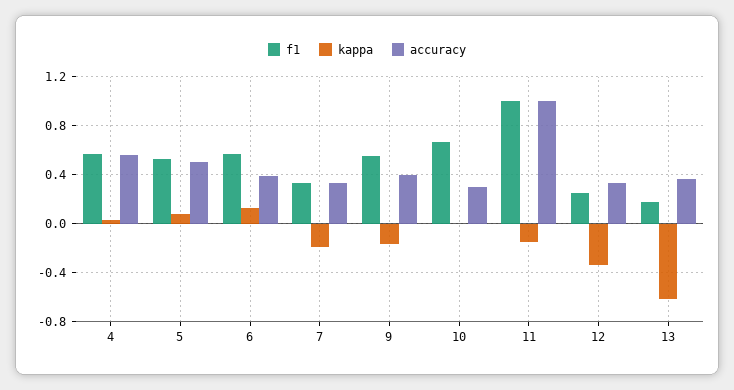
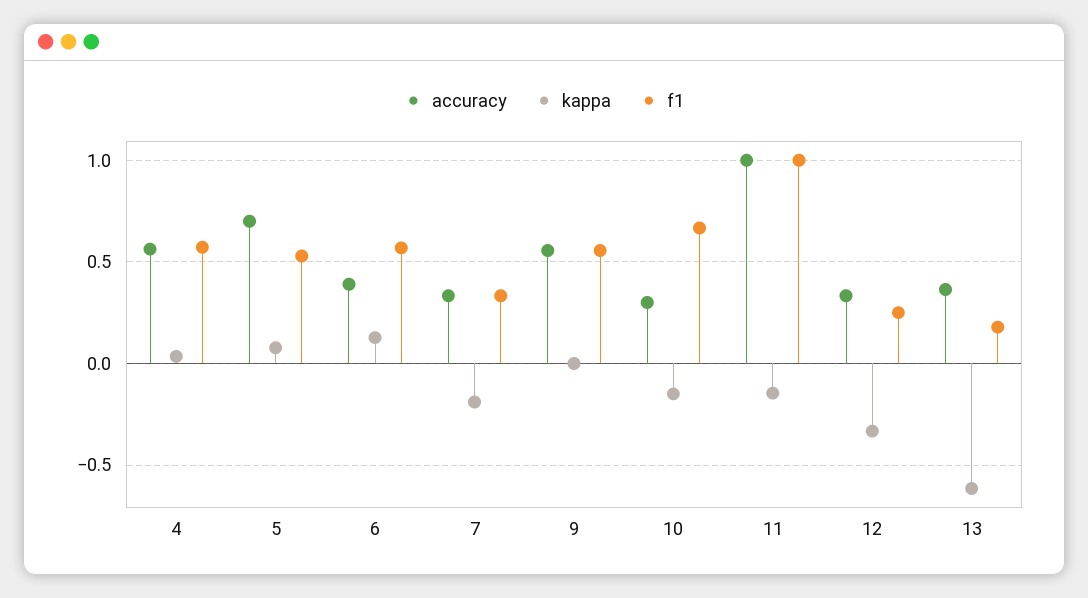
accuracy, 5: 0.5 -> 0.7
kappa, 9: -0.15 -> 0
accuracy, 9: 0.4 -> 0.55
kappa, 10: 0 -> -0.15

